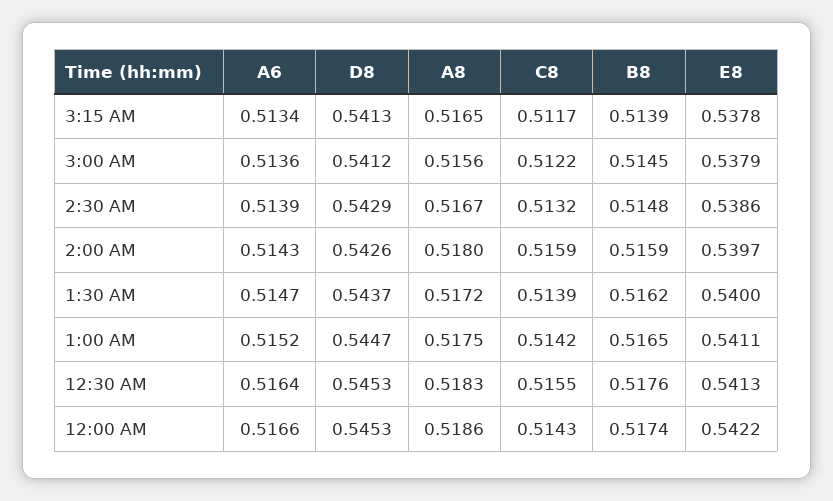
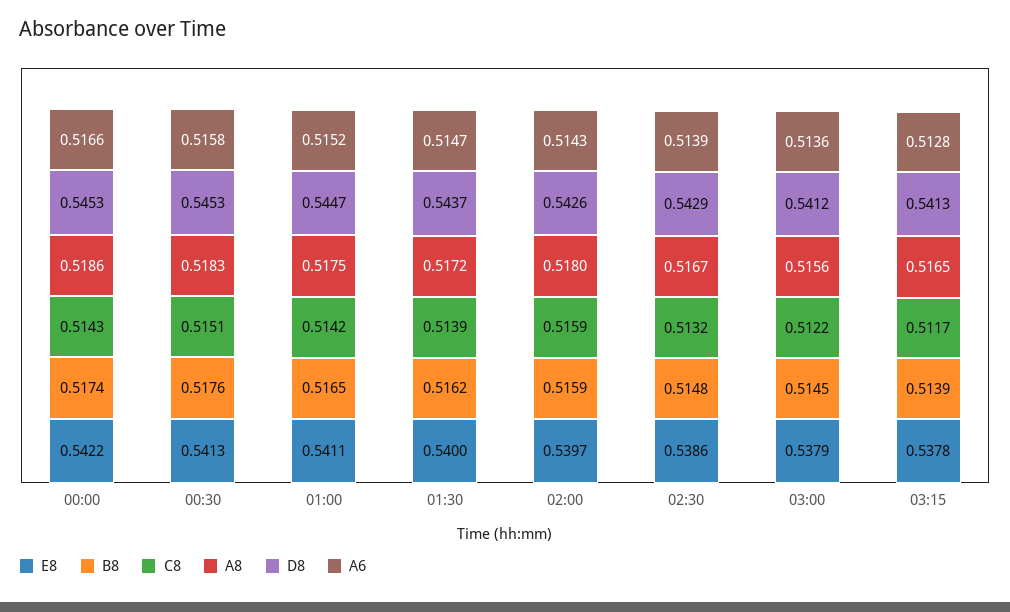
A6, 3:15 AM: 0.5134 -> 0.5128
A6, 12:30 AM: 0.5164 -> 0.5158
C8, 12:30 AM: 0.5155 -> 0.5151

